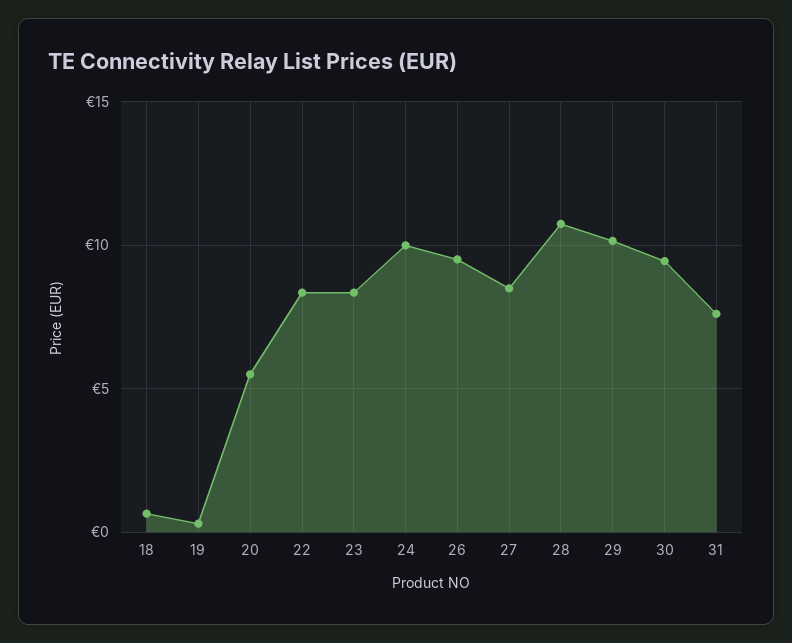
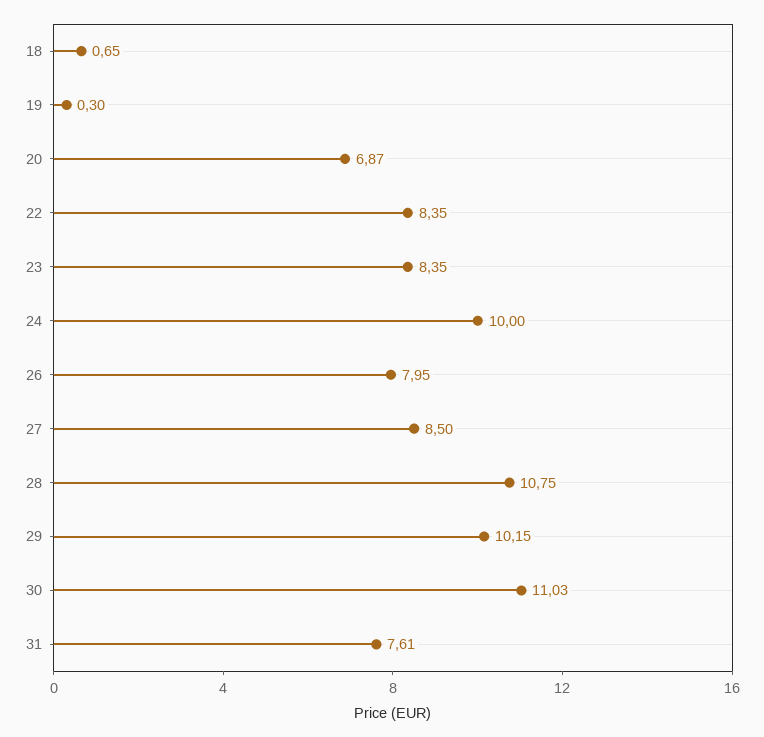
20: 5.5 -> 6.87
26: 9.5 -> 7.95
30: 9.5 -> 11.03

